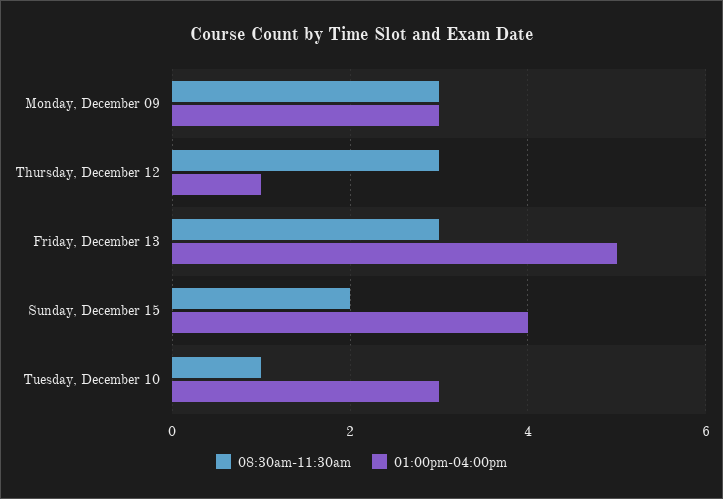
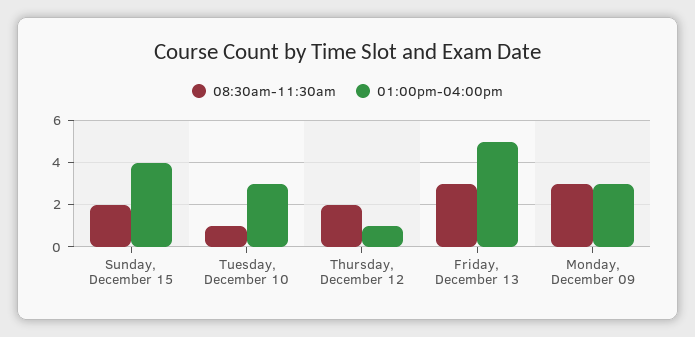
08:30am-11:30am, Thursday, December 12: 3 -> 2

